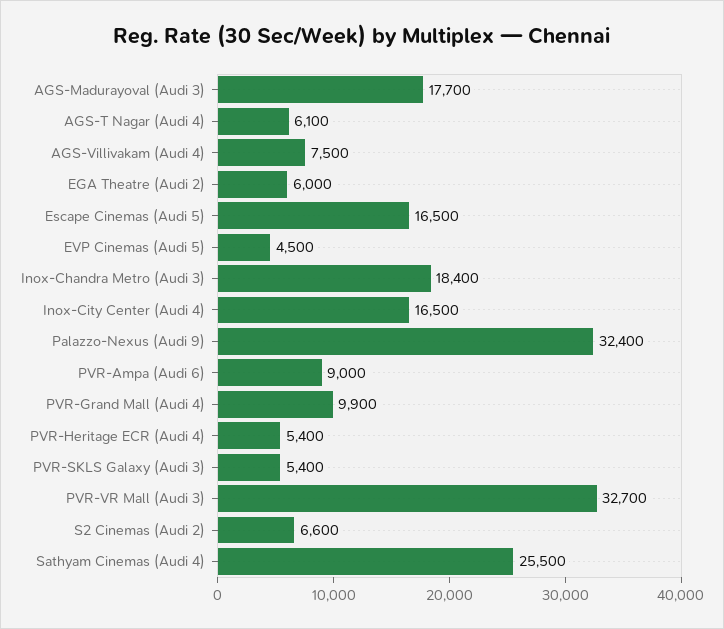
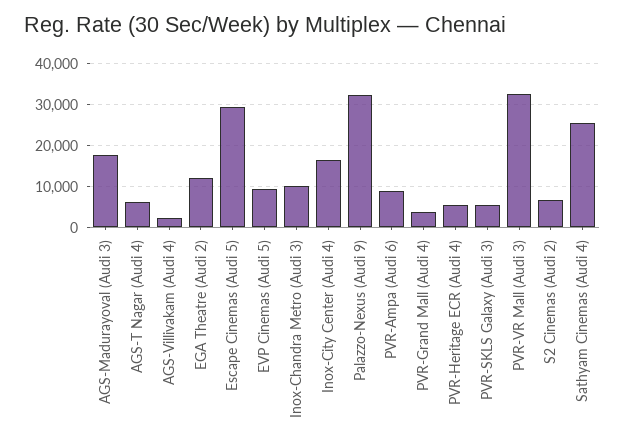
AGS-Villivakam (Audi 4): 7500 -> 2000
EGA Theatre (Audi 2): 6000 -> 12000
Escape Cinemas (Audi 5): 16500 -> 30000
EVP Cinemas (Audi 5): 4500 -> 10000
Inox-Chandra Metro (Audi 3): 18400 -> 10000
PVR-Grand Mall (Audi 4): 9900 -> 4000

